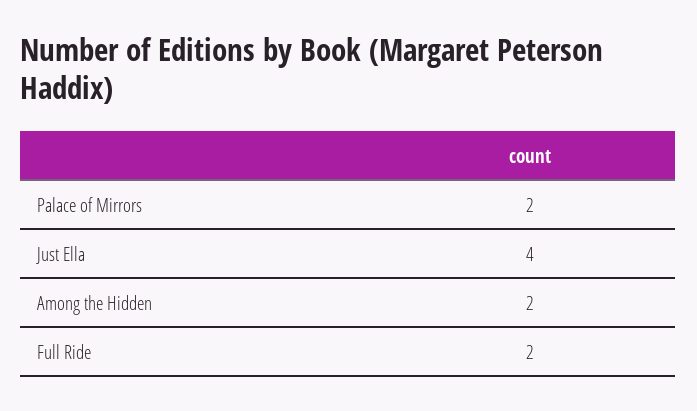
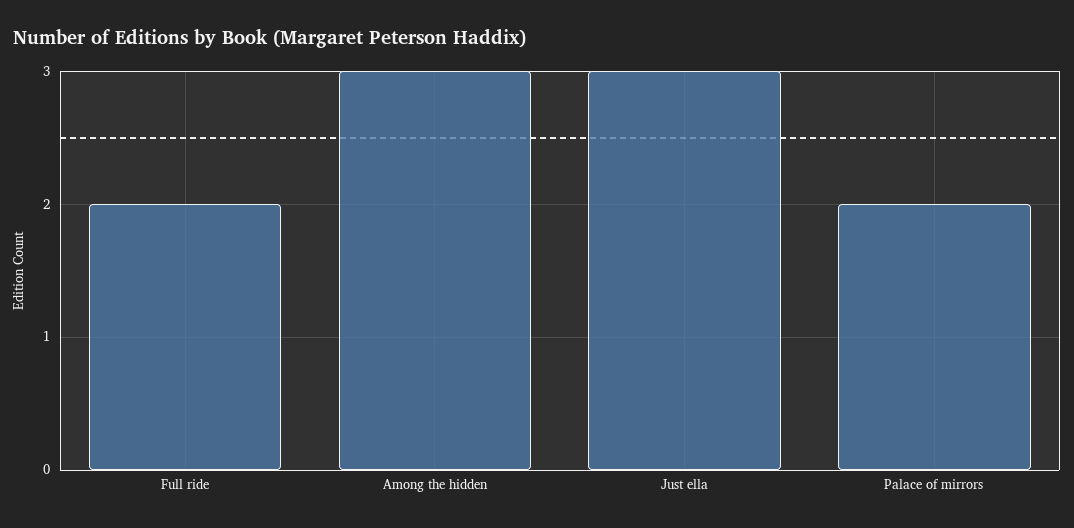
Just Ella: 4 -> 3
Among the Hidden: 2 -> 3

